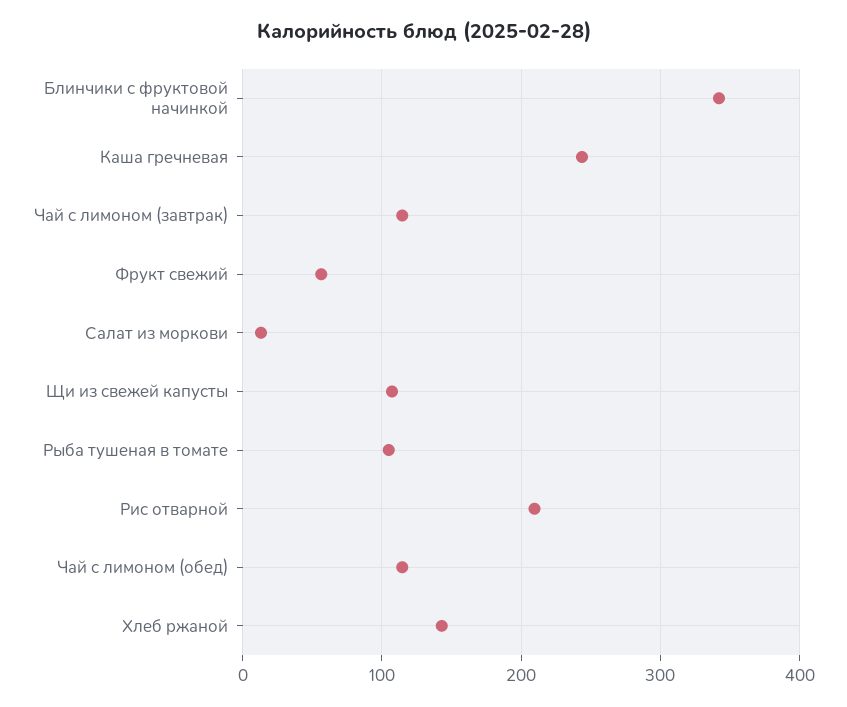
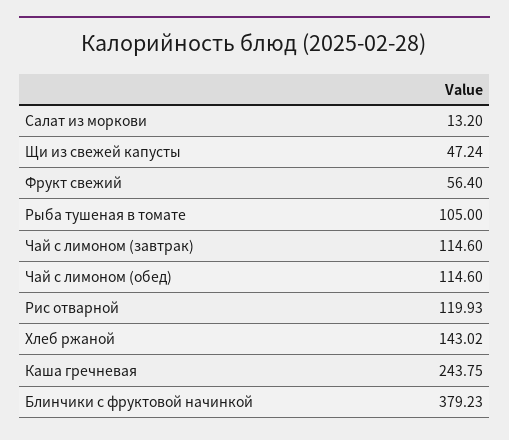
Блинчики с фруктовой начинкой: 340 -> 379.23
Щи из свежей капусты: 110 -> 47.24
Рис отварной: 210 -> 119.93

